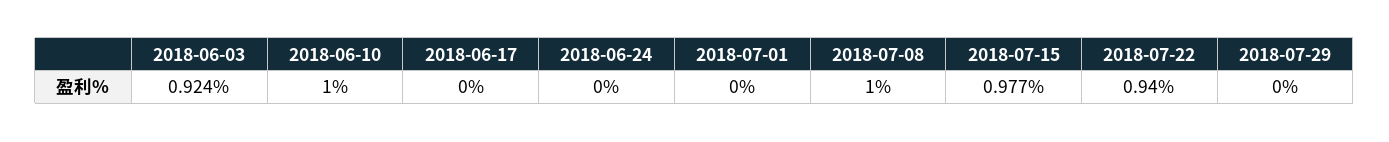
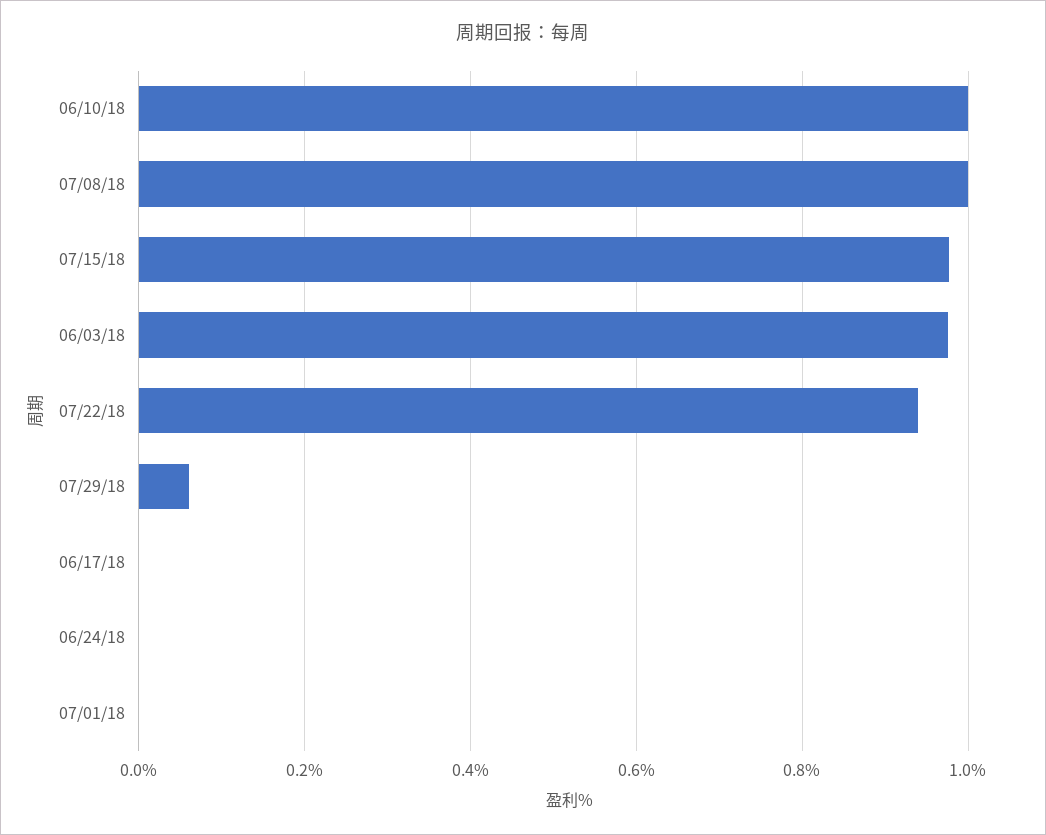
2018-06-03: 0.924 -> 0.98
2018-07-29: 0 -> 0.06

